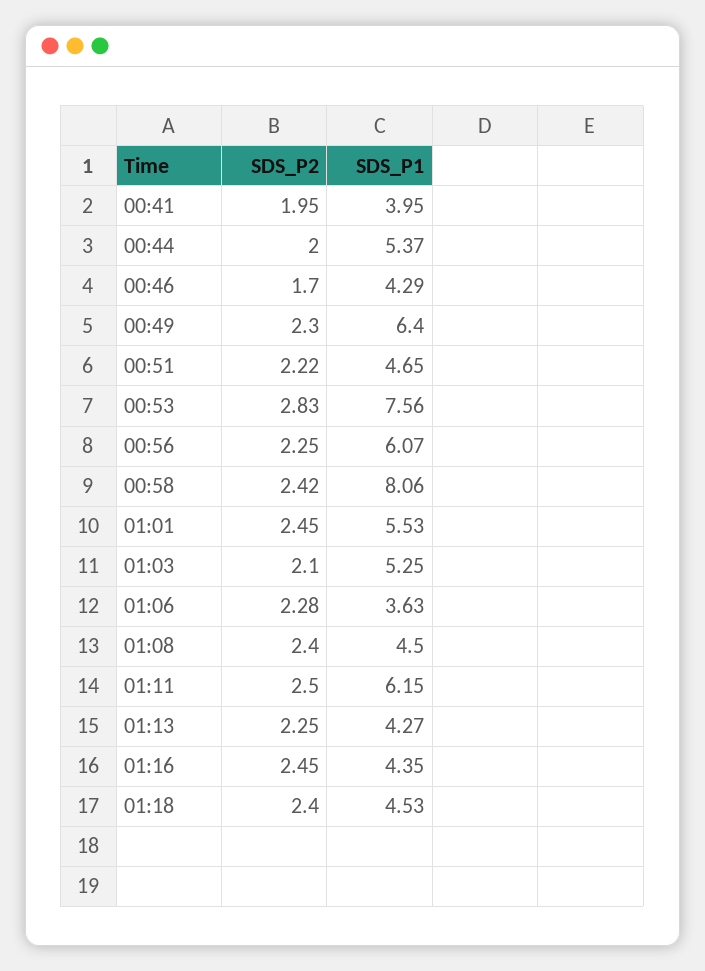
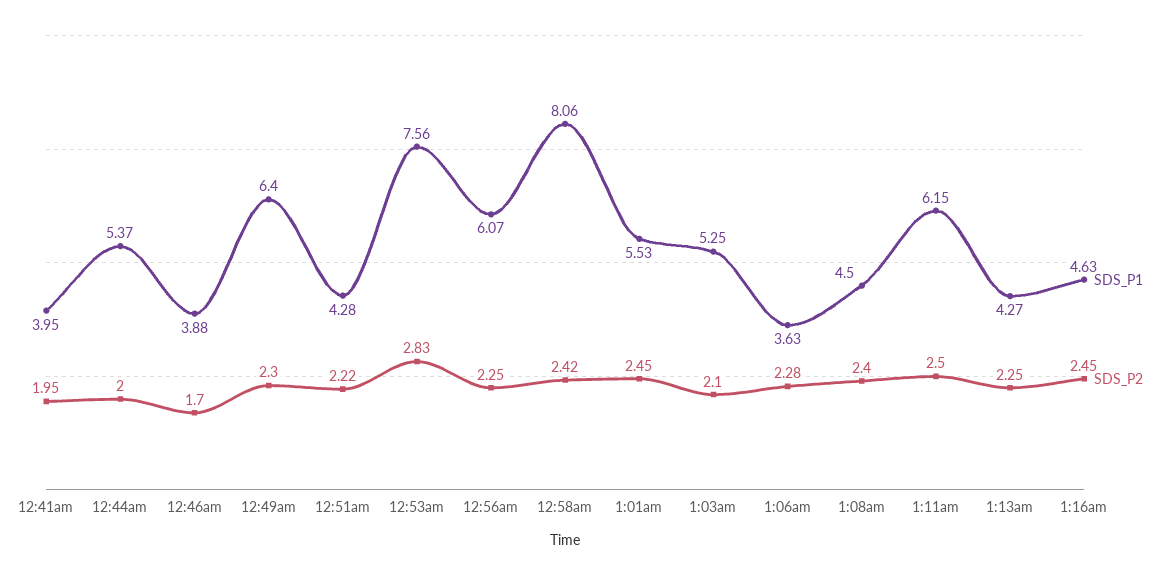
SDS_P1, 00:46: 4.29 -> 3.88
SDS_P1, 00:51: 4.65 -> 4.28
SDS_P1, 01:16: 4.35 -> 4.63
SDS_P2, 01:18: 2.4 -> none
SDS_P1, 01:18: 4.53 -> none

